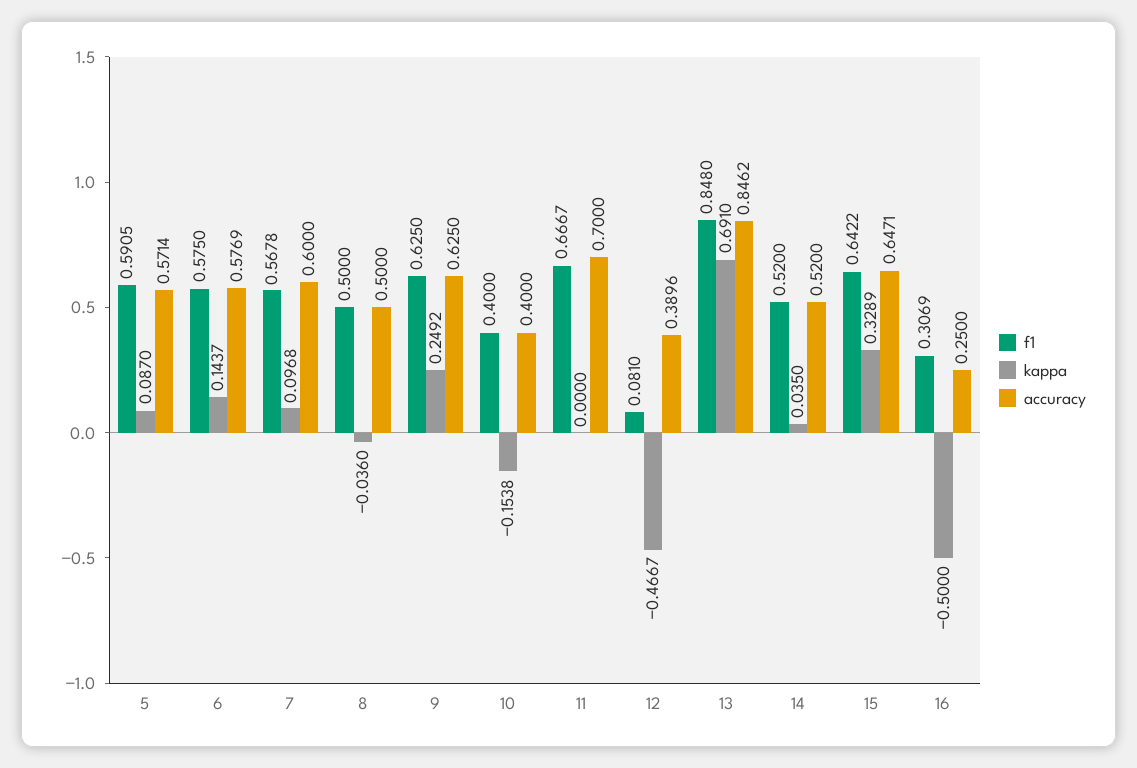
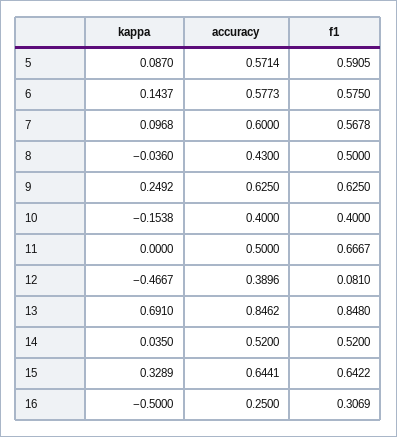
accuracy, 6: 0.5769 -> 0.5773
accuracy, 8: 0.5 -> 0.43
accuracy, 11: 0.7 -> 0.5
accuracy, 15: 0.6471 -> 0.6441

